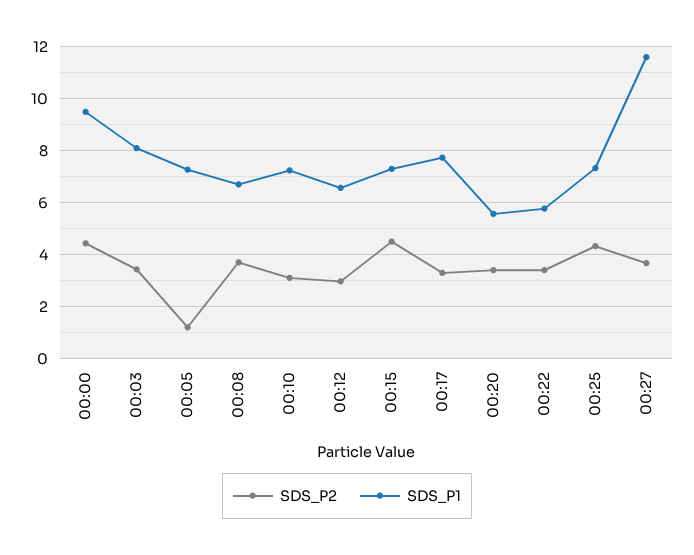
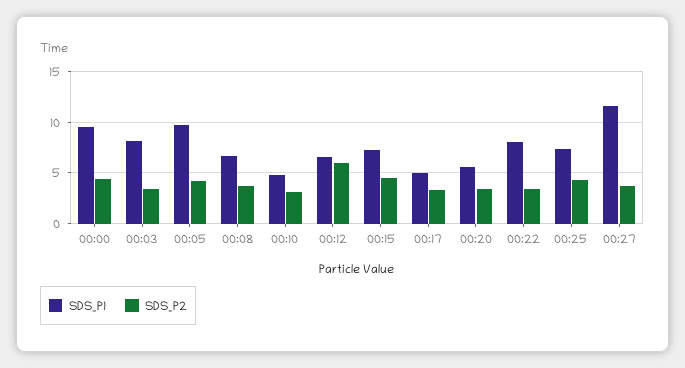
SDS_P2, 00:05: 1.25 -> 4
SDS_P1, 00:05: 7.25 -> 10
SDS_P1, 00:10: 7.25 -> 5
SDS_P2, 00:12: 3 -> 6
SDS_P1, 00:17: 7.75 -> 5
SDS_P1, 00:22: 5.75 -> 8

